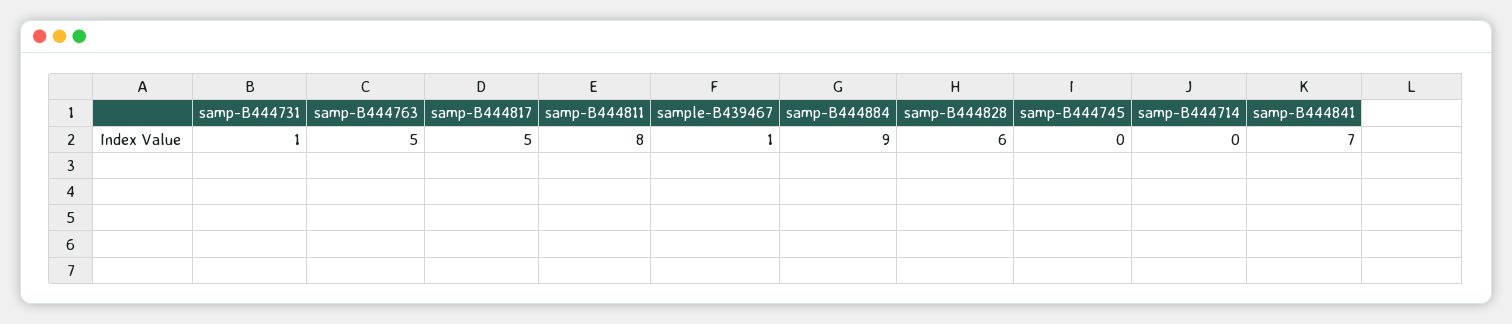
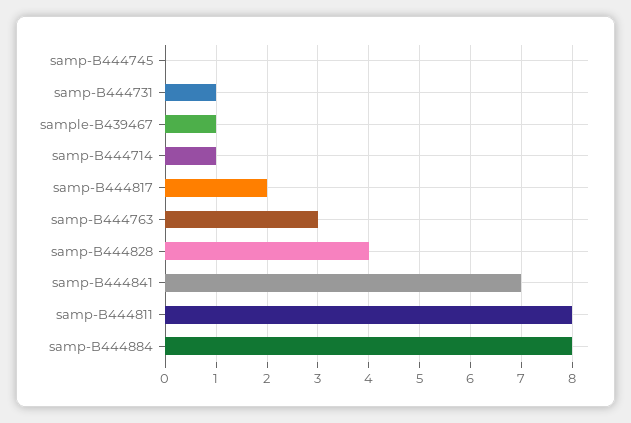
samp-B444763: 5 -> 3
samp-B444817: 5 -> 2
samp-B444884: 9 -> 8
samp-B444828: 6 -> 4
samp-B444714: 0 -> 1

